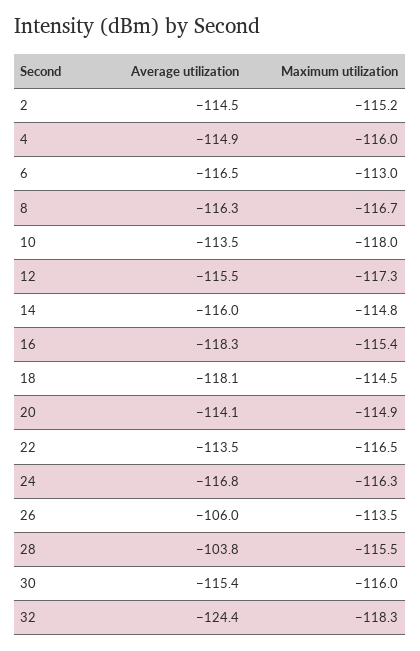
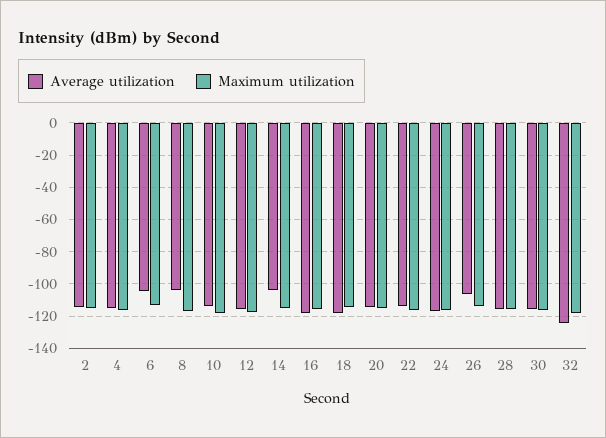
Average utilization, 6: -116.5 -> -105
Average utilization, 8: -116.3 -> -105
Average utilization, 14: -116 -> -105
Average utilization, 28: -103.8 -> -115

